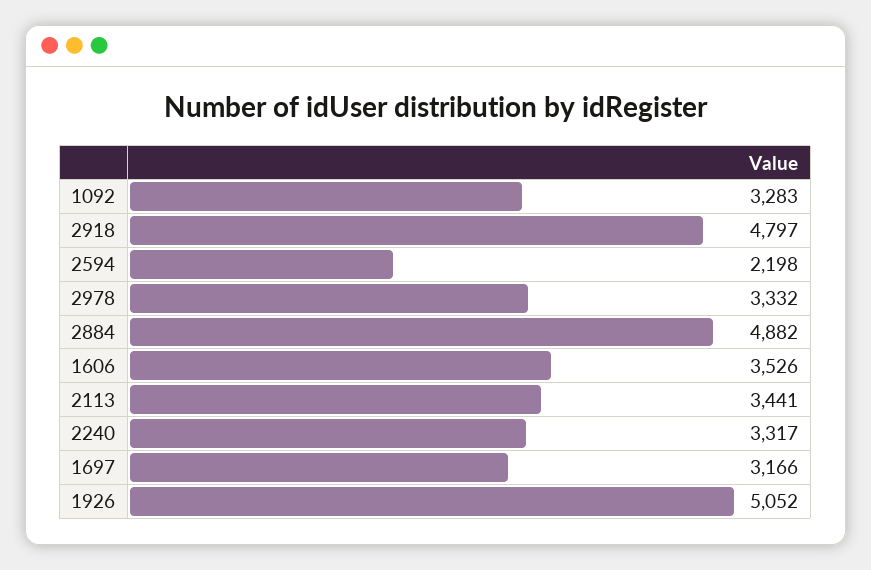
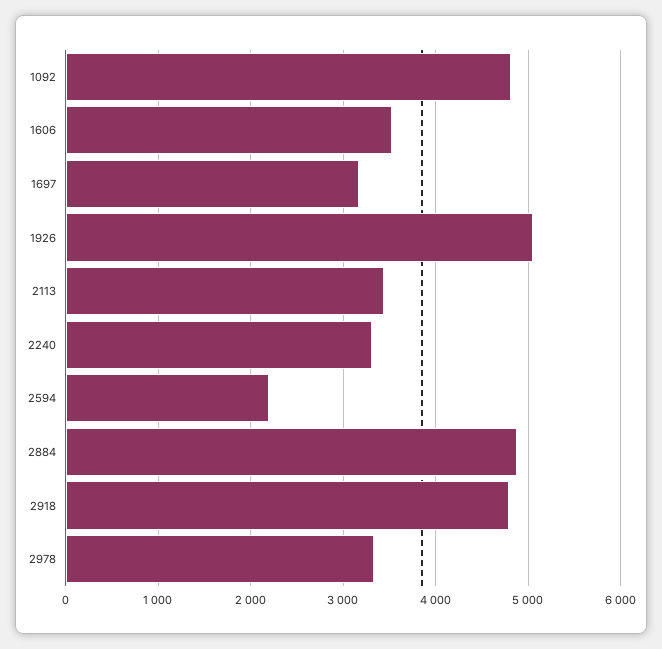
1092: 3283 -> 4800

